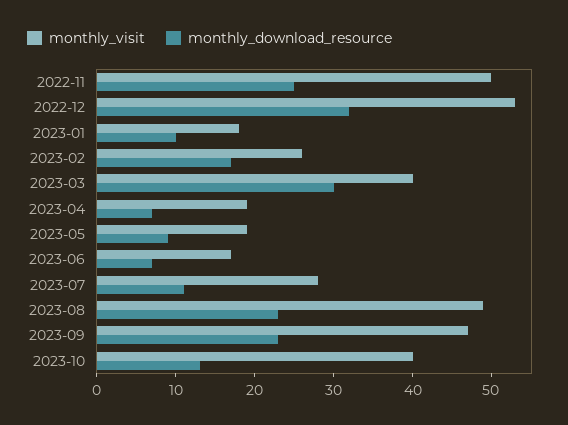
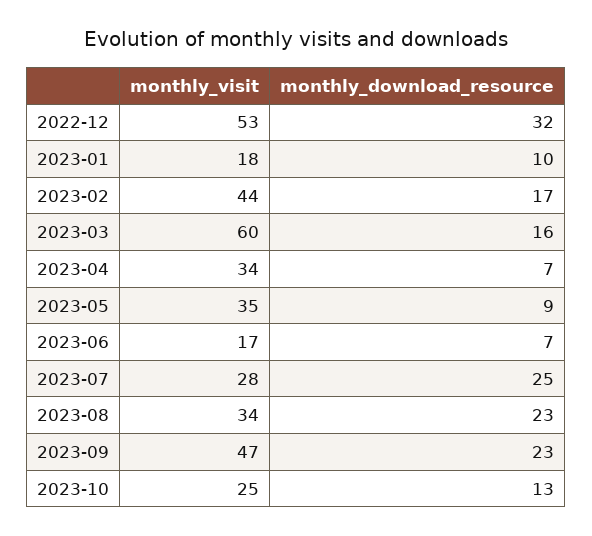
monthly_visit, 2022-11: 50 -> none
monthly_download_resource, 2022-11: 25 -> none
monthly_visit, 2023-02: 25 -> 44
monthly_visit, 2023-03: 40 -> 60
monthly_download_resource, 2023-03: 30 -> 16
monthly_visit, 2023-04: 20 -> 34
monthly_visit, 2023-05: 20 -> 35
monthly_download_resource, 2023-07: 10 -> 25
monthly_visit, 2023-08: 50 -> 34
monthly_visit, 2023-10: 40 -> 25

